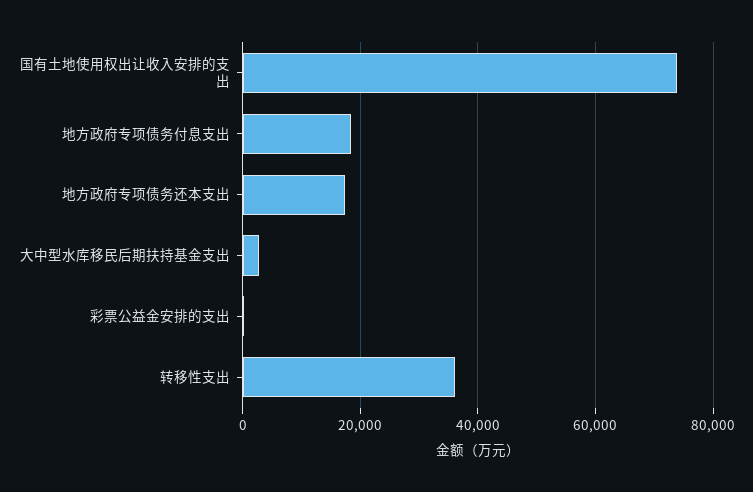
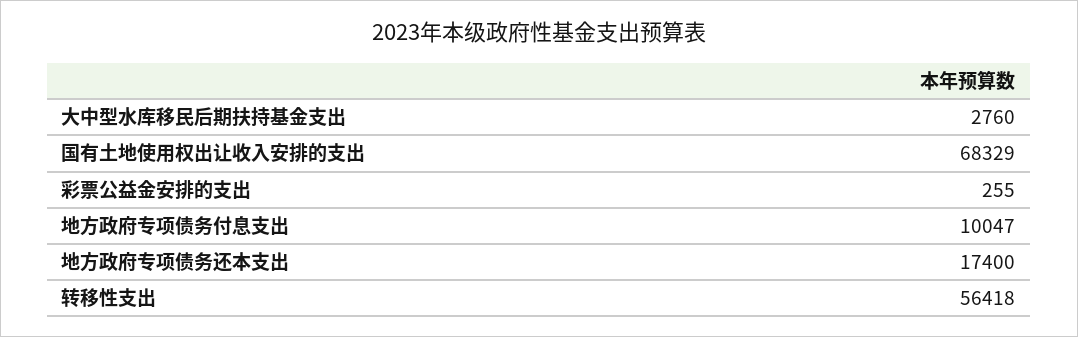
国有土地使用权出让收入安排的支出: 74000 -> 68329
地方政府专项债务付息支出: 18000 -> 10047
转移性支出: 36000 -> 56418

